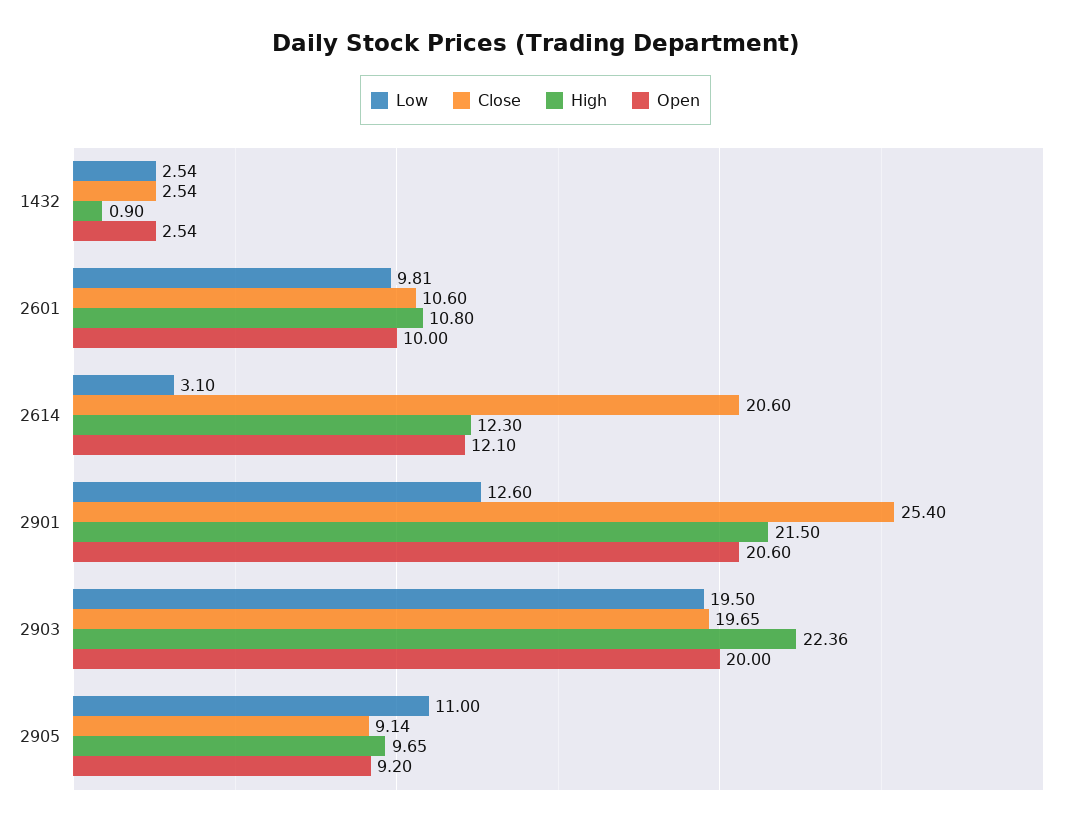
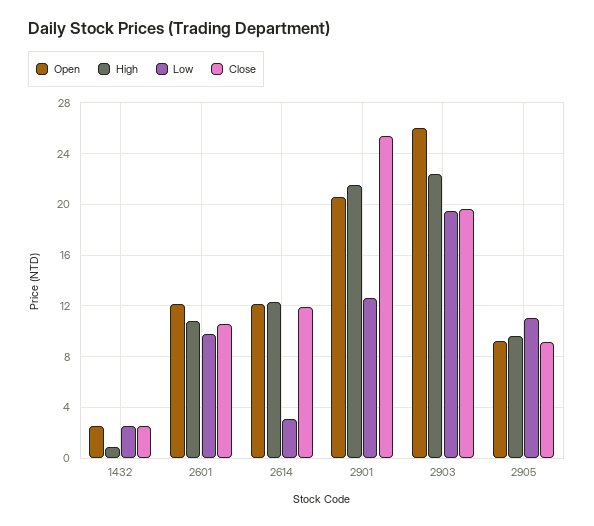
Open, 2601: 10 -> 12
Close, 2614: 20.6 -> 12
Open, 2903: 20 -> 26

